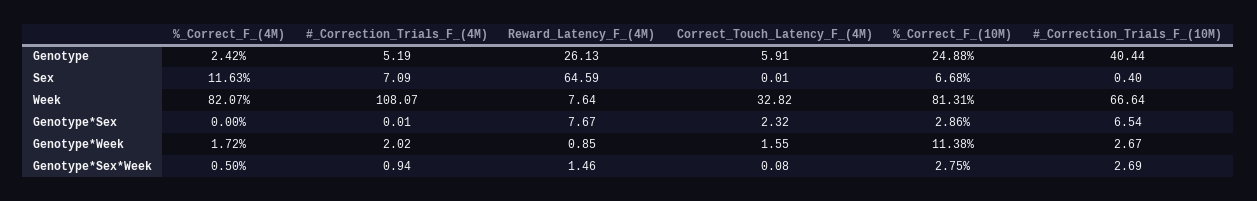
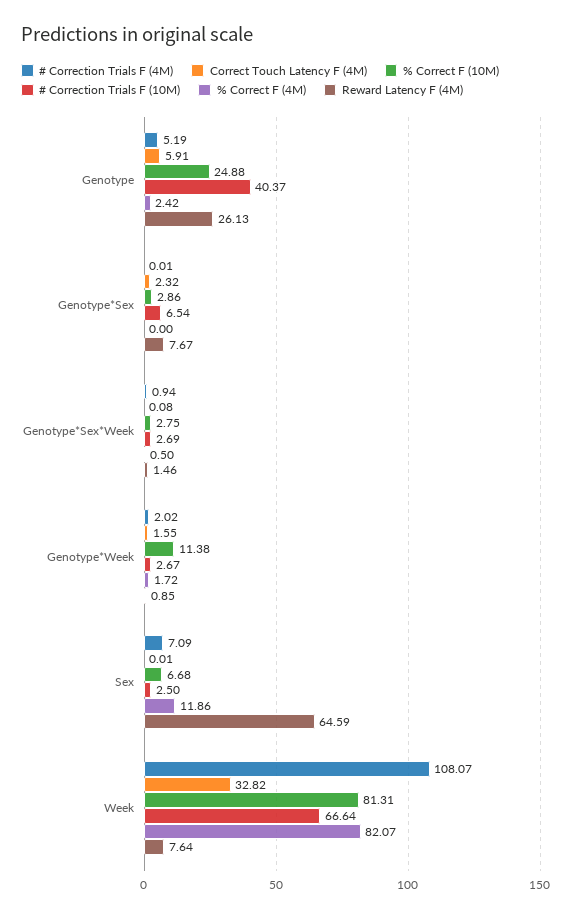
#_Correction_Trials_F_(10M), Genotype: 40.44 -> 40.37
%_Correct_F_(4M), Sex: 11.63 -> 11.86
#_Correction_Trials_F_(10M), Sex: 0.4 -> 2.5

